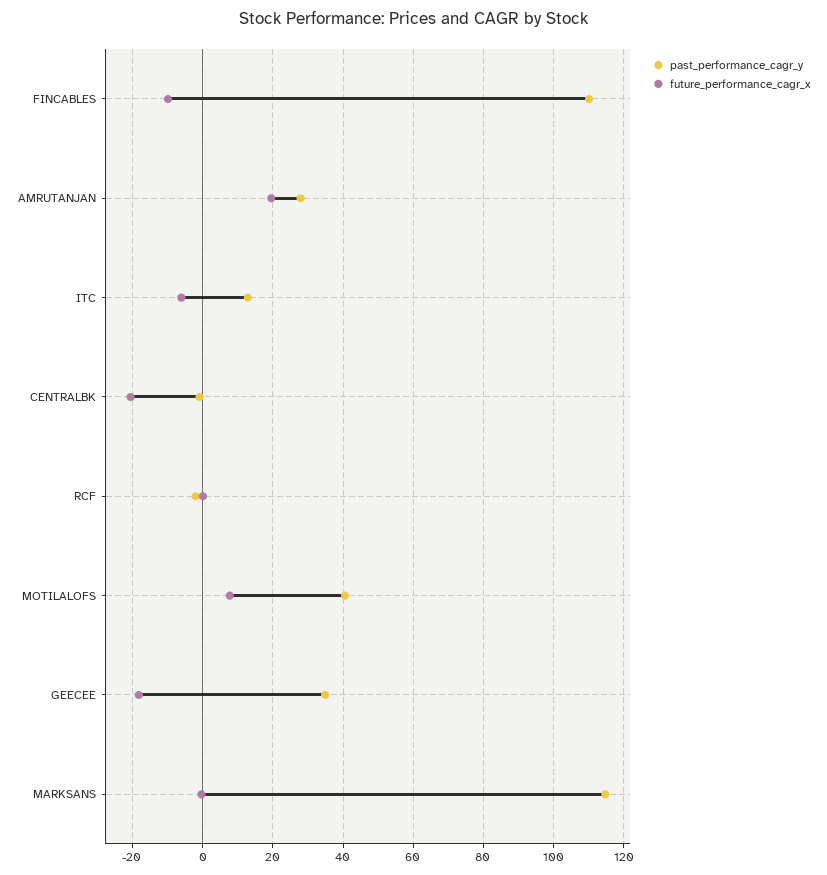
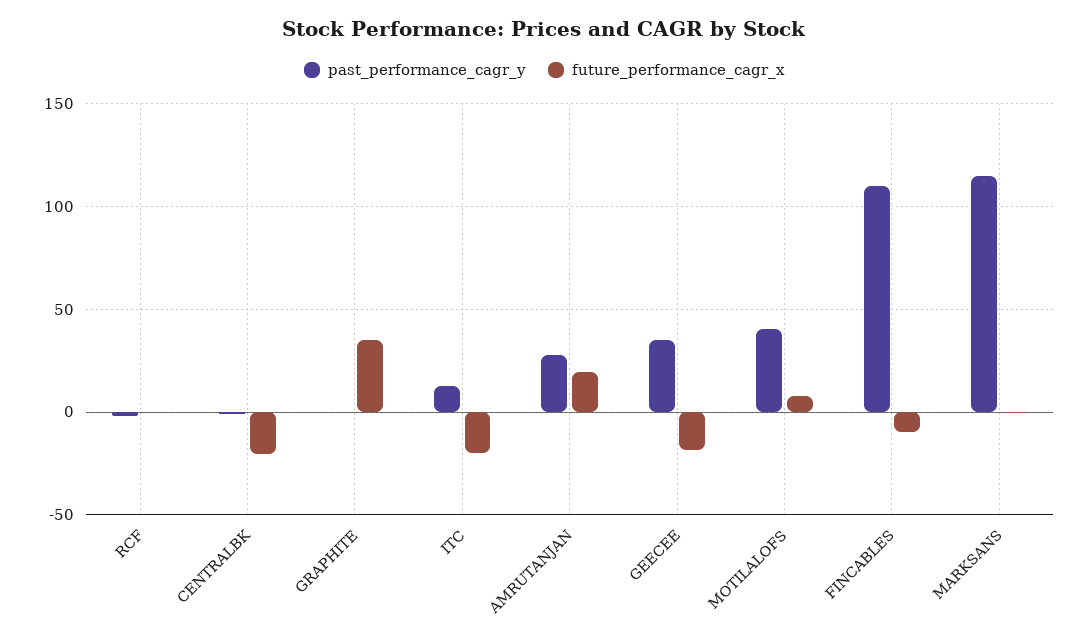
future_performance_cagr_x, ITC: -6 -> -20
past_performance_cagr_y, GRAPHITE: none -> 0
future_performance_cagr_x, GRAPHITE: none -> 35

